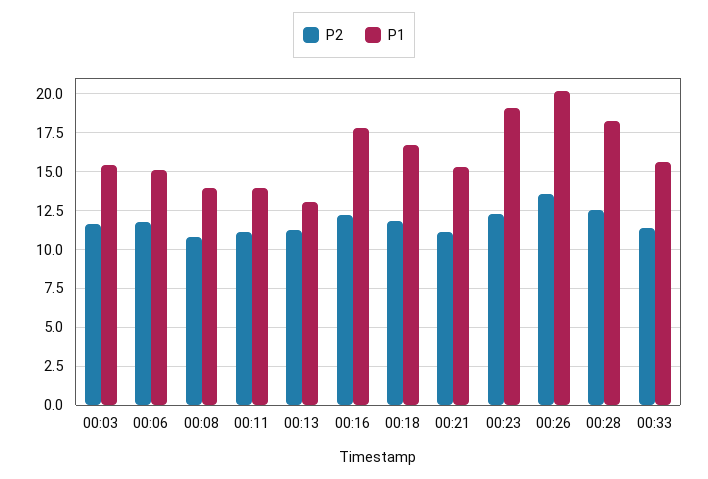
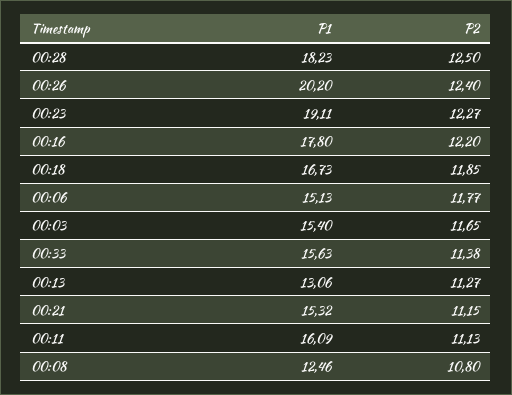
P1, 00:08: 14 -> 12.46
P1, 00:11: 14 -> 16.09
P2, 00:26: 13.5 -> 12.4

